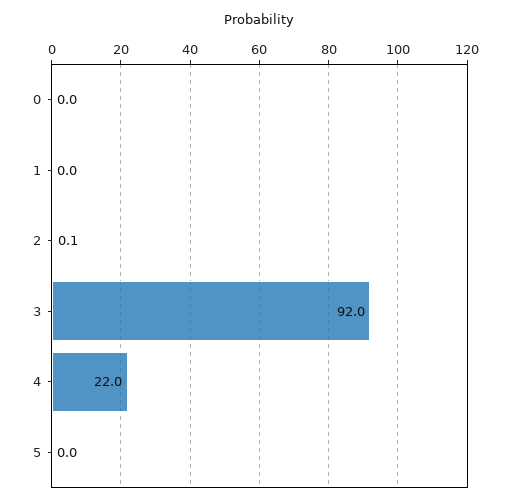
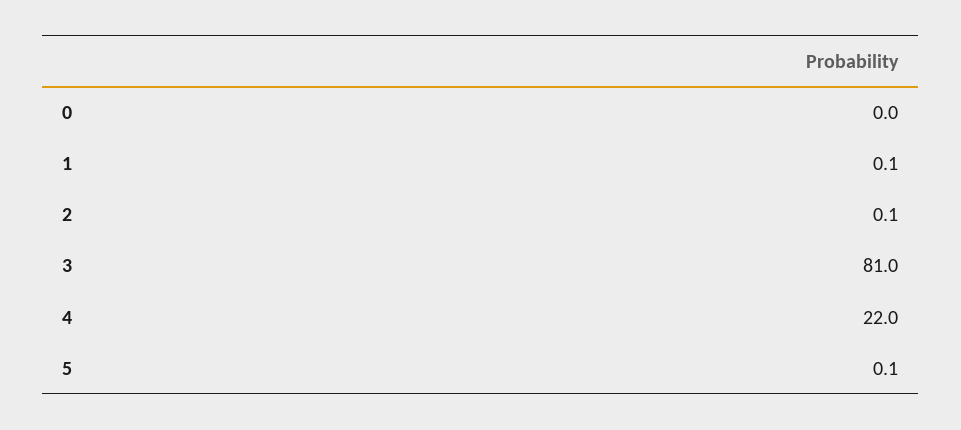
1: 0 -> 0.1
3: 92 -> 81
5: 0 -> 0.1

